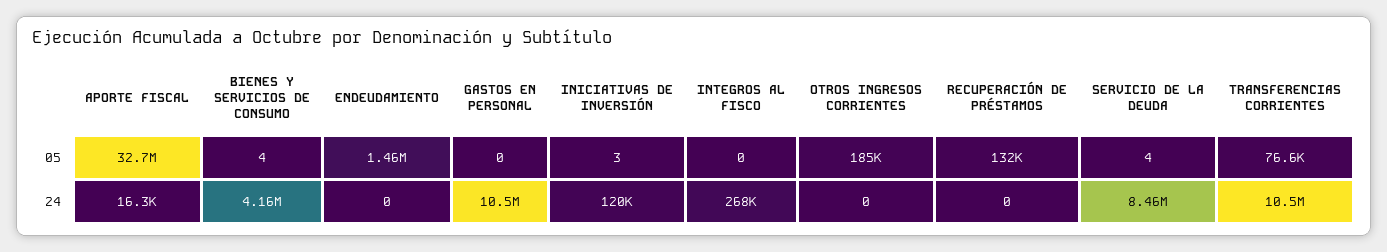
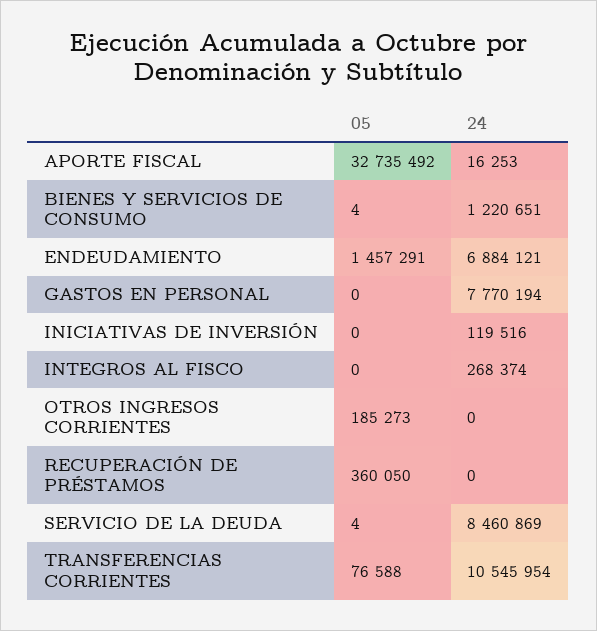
INICIATIVAS DE INVERSIÓN, 05: 3 -> 0
RECUPERACIÓN DE PRÉSTAMOS, 05: 132000 -> 360050
BIENES Y SERVICIOS DE CONSUMO, 24: 4160000 -> 1220651
ENDEUDAMIENTO, 24: 0 -> 6884121
GASTOS EN PERSONAL, 24: 10500000 -> 7770194

